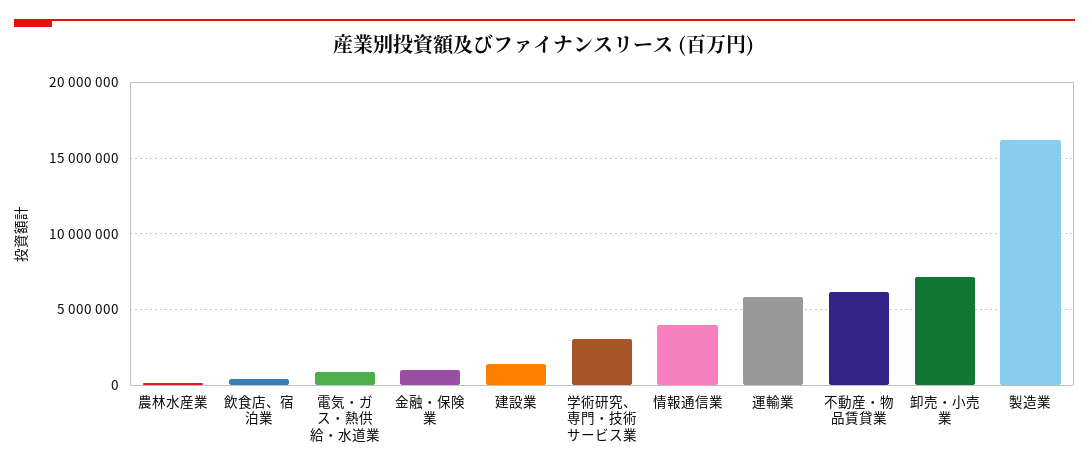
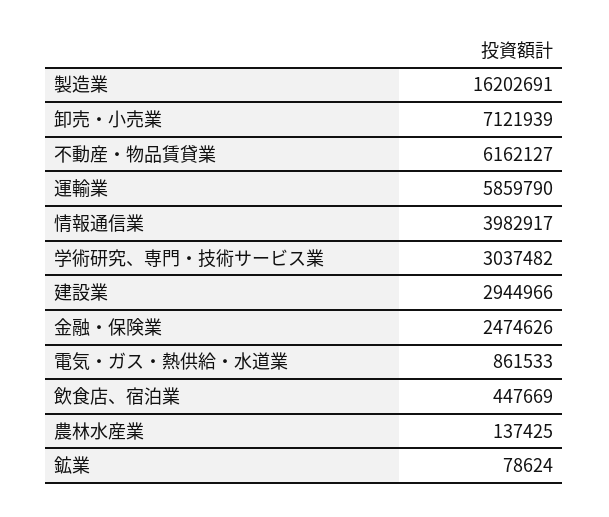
金融・保険業: 1000000 -> 2474626
建設業: 1500000 -> 2944966
鉱業: none -> 78624

